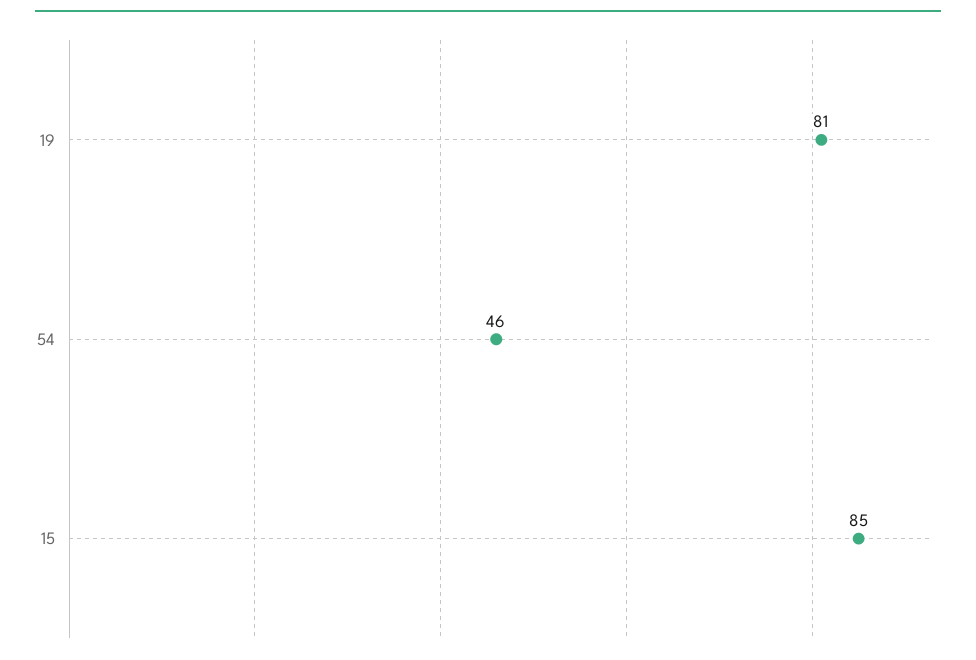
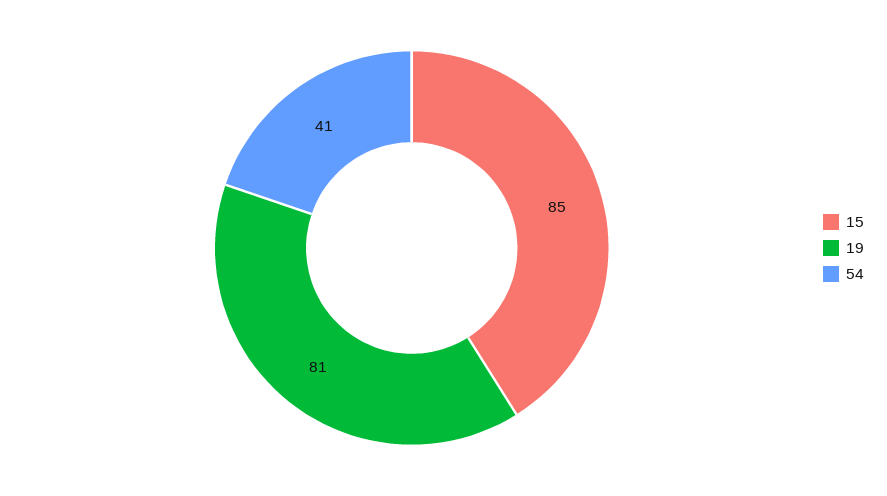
54: 46 -> 41

